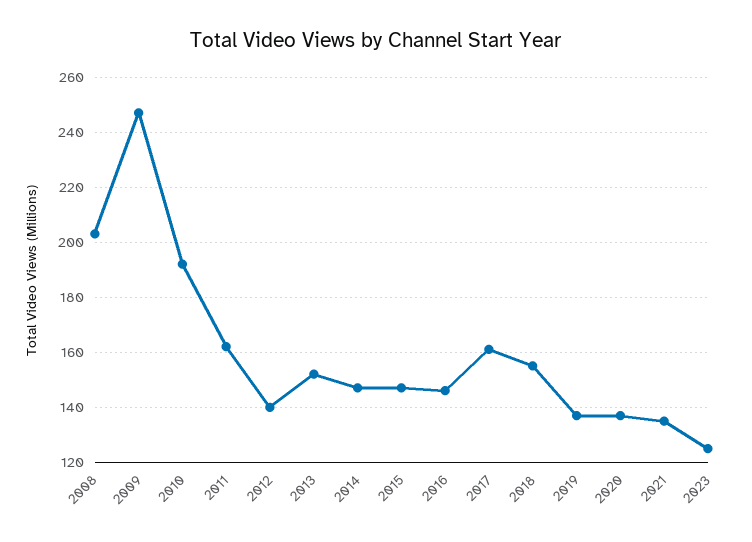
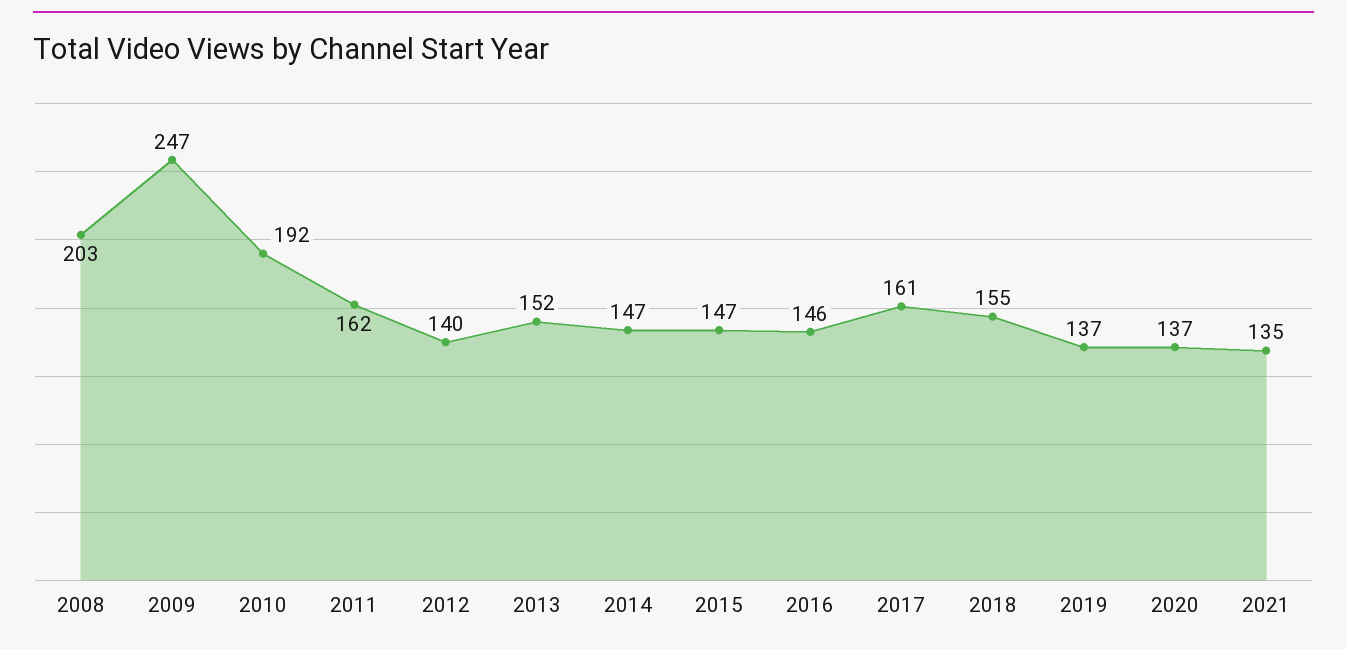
2023: 125 -> none

